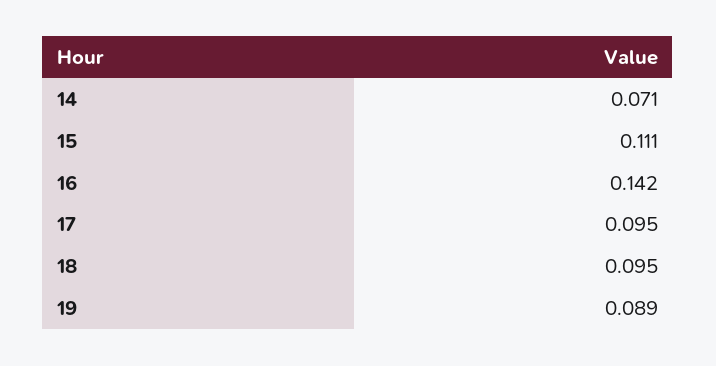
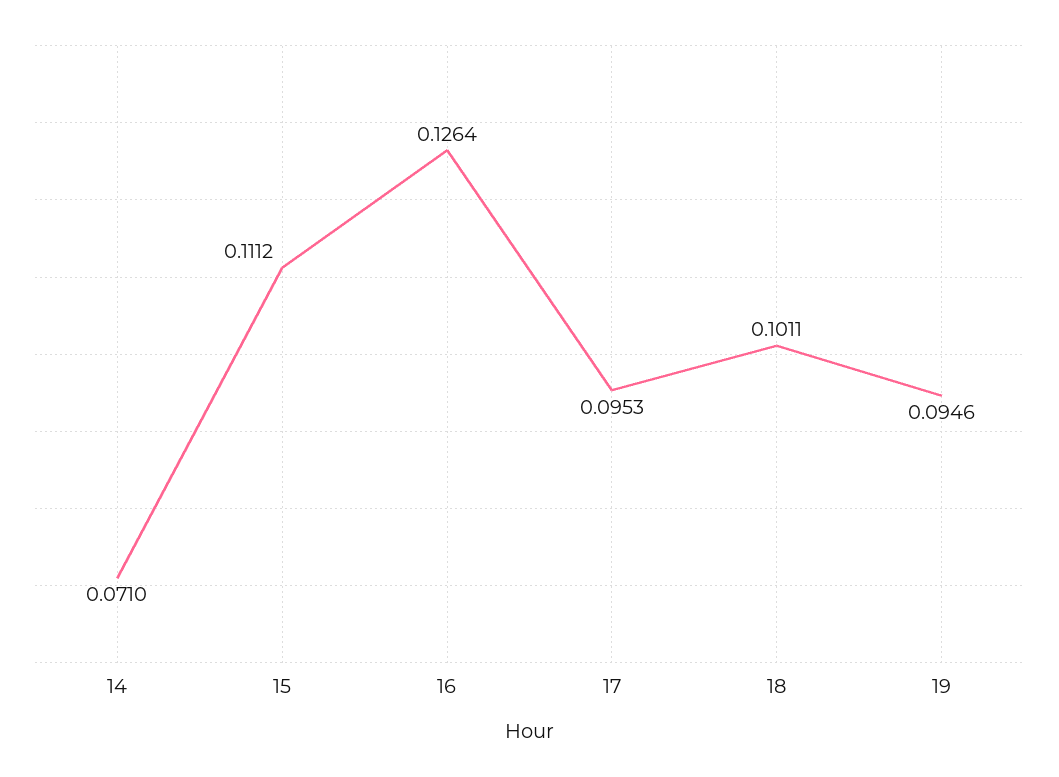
16: 0.142 -> 0.1264
18: 0.095 -> 0.1011
19: 0.089 -> 0.0946

